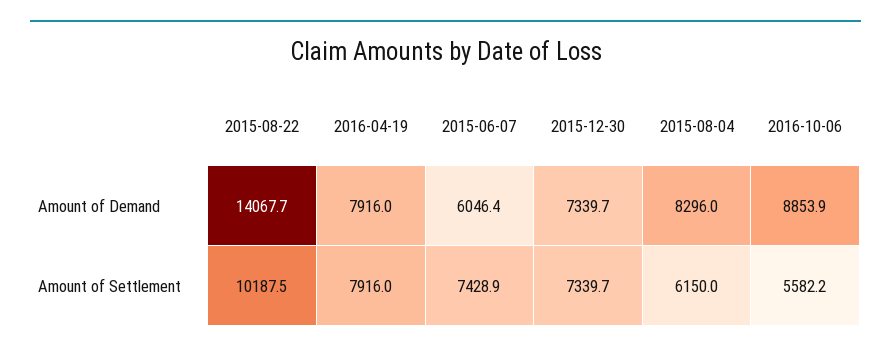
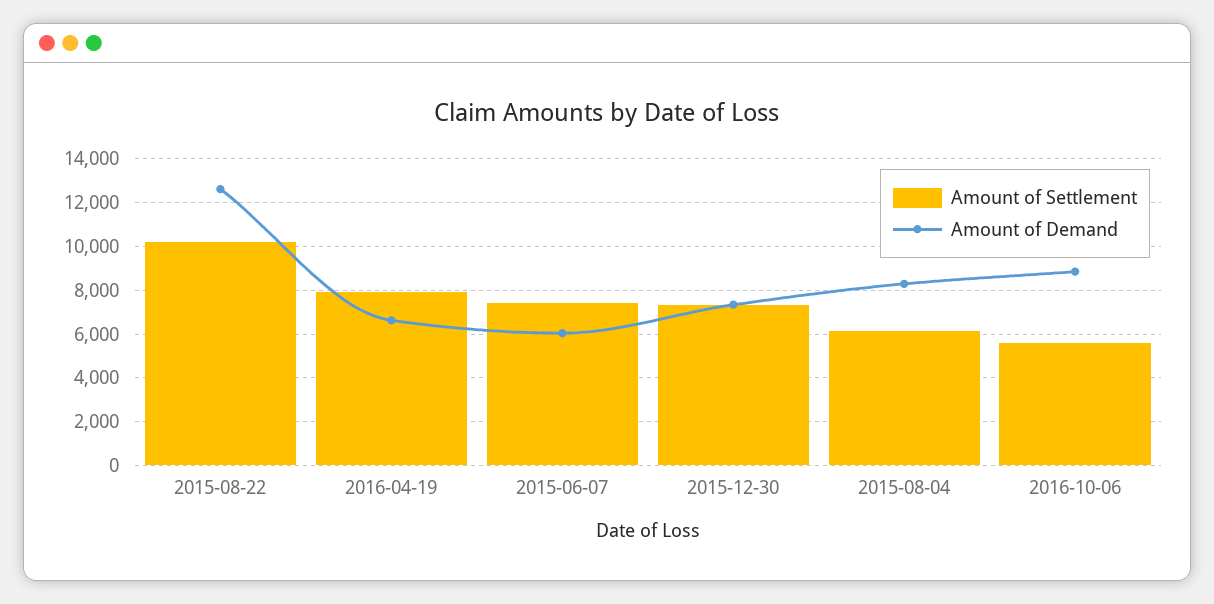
Amount of Demand, 2015-08-22: 14067.7 -> 12500
Amount of Demand, 2016-04-19: 7916 -> 6500

